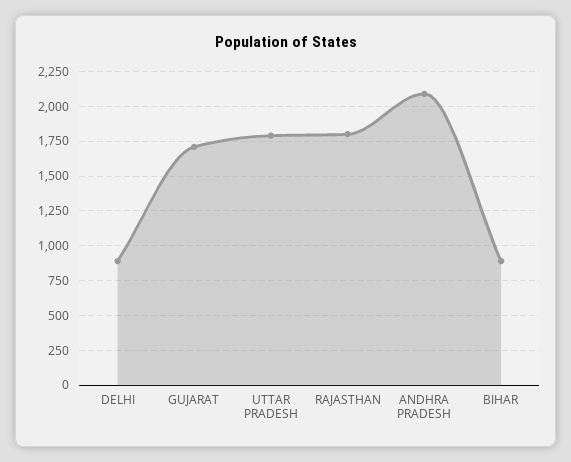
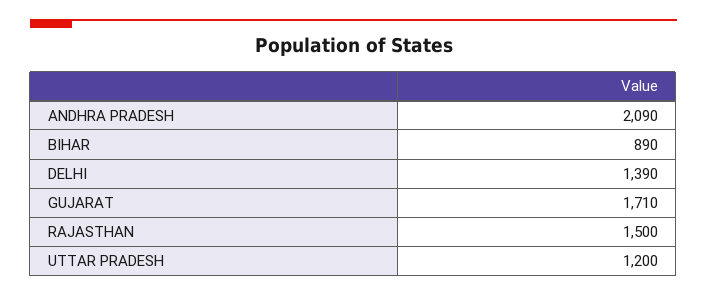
DELHI: 900 -> 1390
UTTAR PRADESH: 1800 -> 1200
RAJASTHAN: 1800 -> 1500

